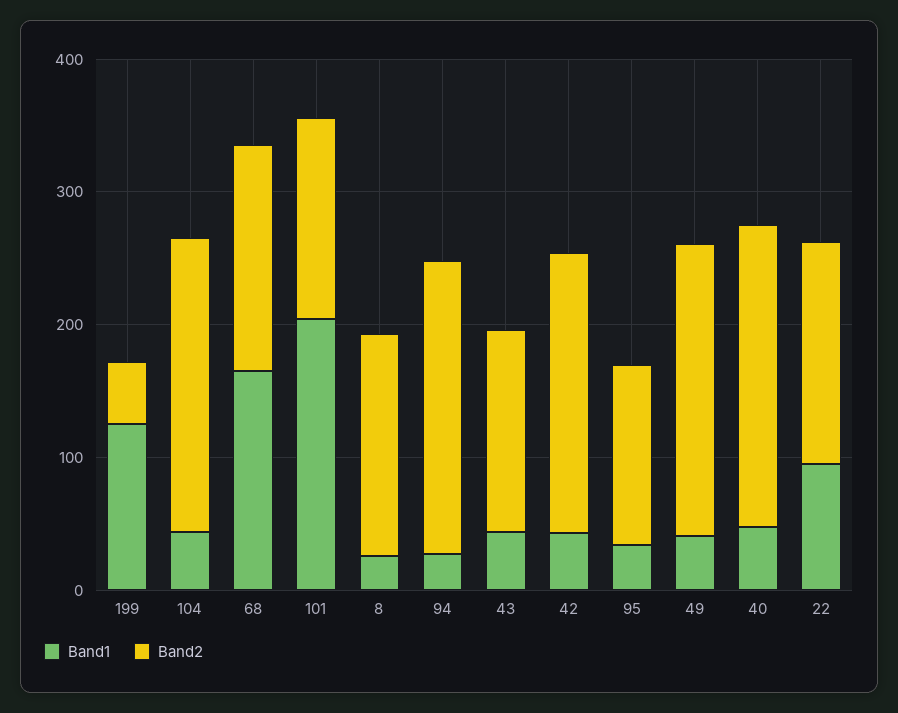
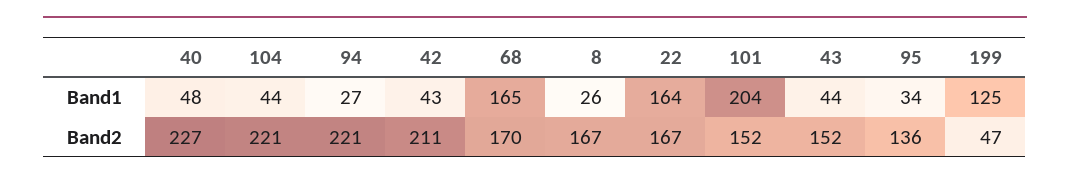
Band1, 49: 40 -> none
Band2, 49: 220 -> none
Band1, 22: 100 -> 164

